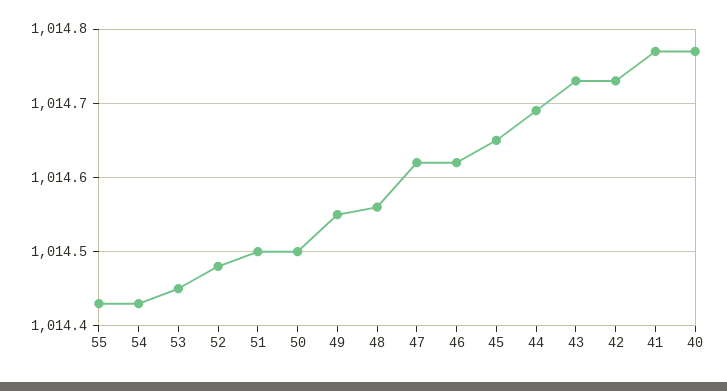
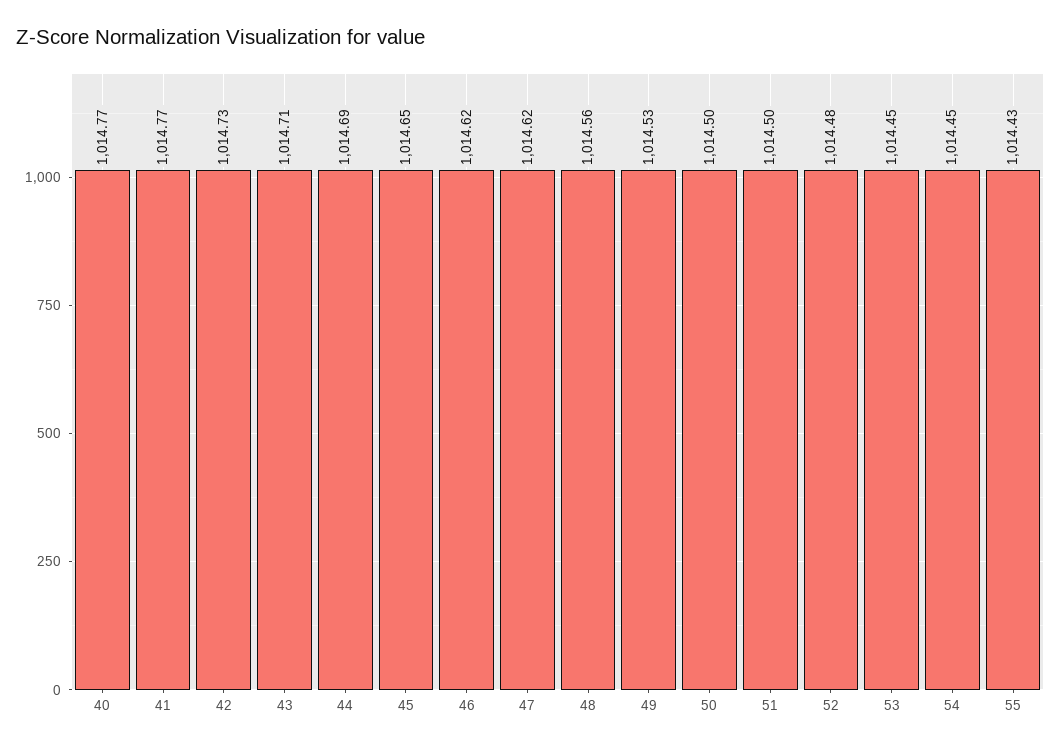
54: 1014.43 -> 1014.45
49: 1014.55 -> 1014.53
43: 1014.73 -> 1014.71

